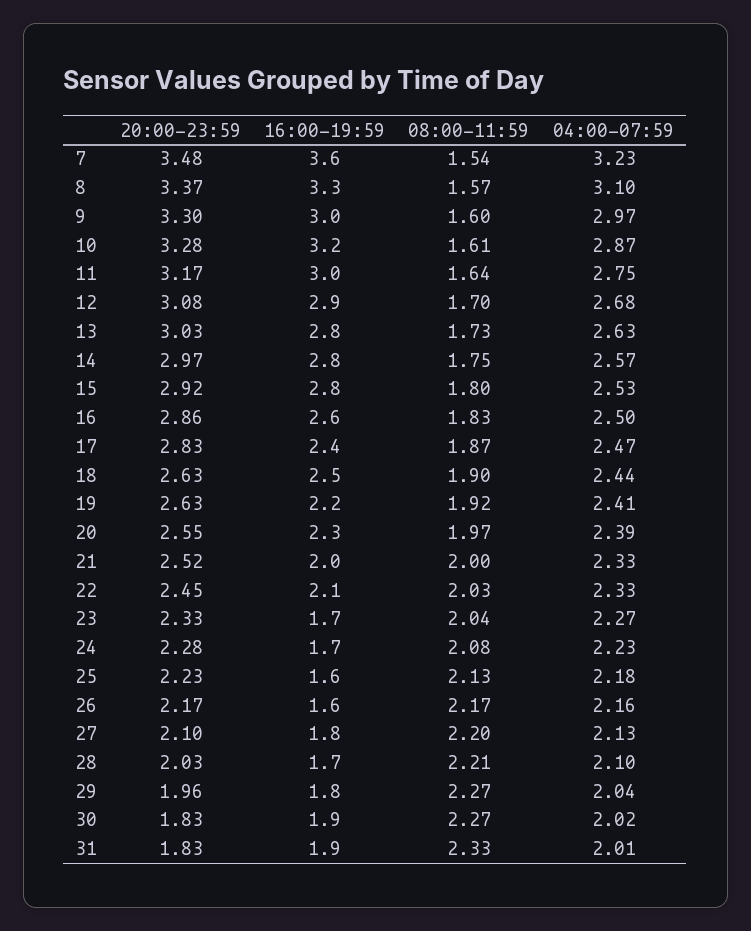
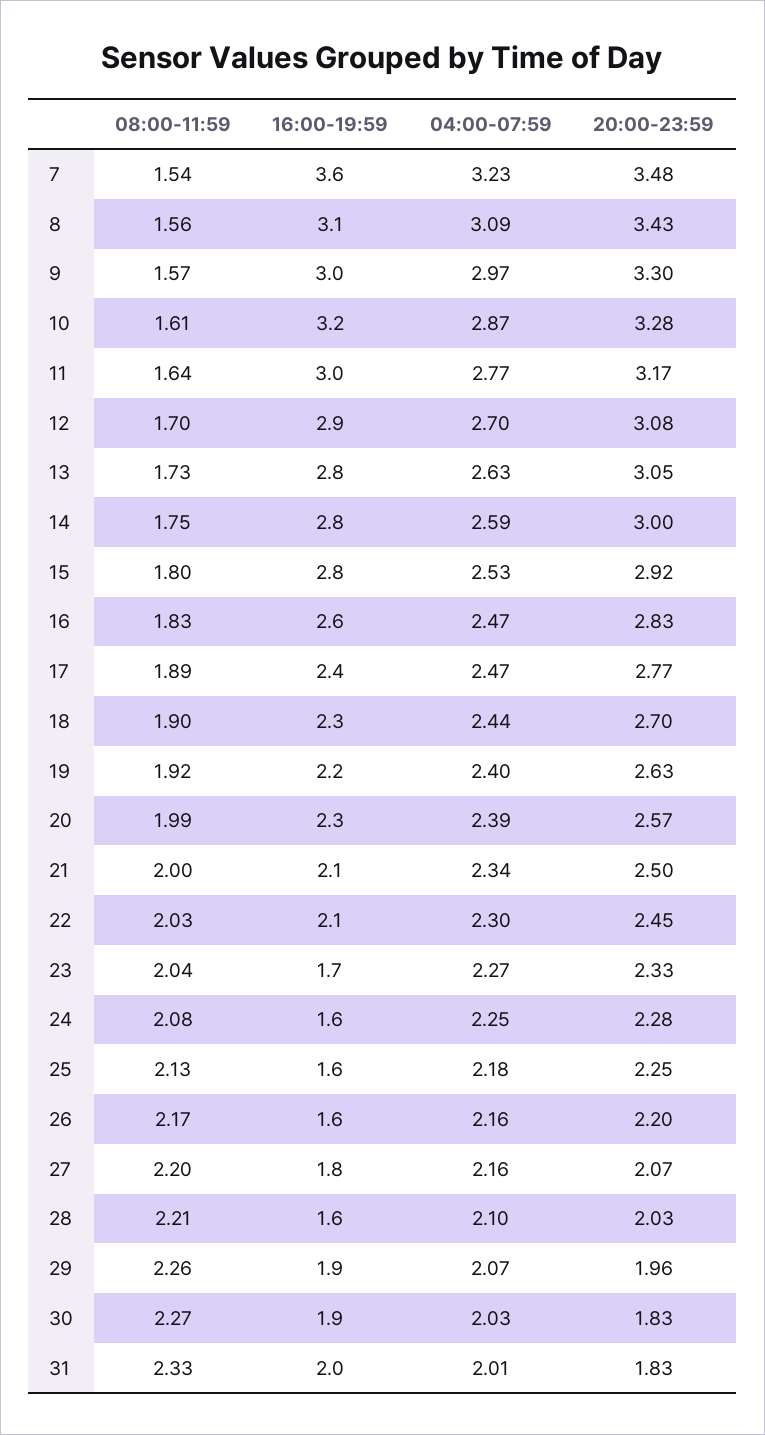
20:00-23:59, 8: 3.37 -> 3.43
16:00-19:59, 8: 3.3 -> 3.1
08:00-11:59, 8: 1.57 -> 1.56
04:00-07:59, 8: 3.1 -> 3.09
08:00-11:59, 9: 1.6 -> 1.57
04:00-07:59, 11: 2.75 -> 2.77
04:00-07:59, 12: 2.68 -> 2.7
20:00-23:59, 13: 3.03 -> 3.05
20:00-23:59, 14: 2.97 -> 3
04:00-07:59, 14: 2.57 -> 2.59
20:00-23:59, 16: 2.86 -> 2.83
04:00-07:59, 16: 2.5 -> 2.47
20:00-23:59, 17: 2.83 -> 2.77
08:00-11:59, 17: 1.87 -> 1.89
20:00-23:59, 18: 2.63 -> 2.7
16:00-19:59, 18: 2.5 -> 2.3
04:00-07:59, 19: 2.41 -> 2.4
20:00-23:59, 20: 2.55 -> 2.57
08:00-11:59, 20: 1.97 -> 1.99
20:00-23:59, 21: 2.52 -> 2.5
16:00-19:59, 21: 2 -> 2.1
04:00-07:59, 21: 2.33 -> 2.34
04:00-07:59, 22: 2.33 -> 2.3
16:00-19:59, 24: 1.7 -> 1.6
04:00-07:59, 24: 2.23 -> 2.25
20:00-23:59, 25: 2.23 -> 2.25
20:00-23:59, 26: 2.17 -> 2.2
20:00-23:59, 27: 2.1 -> 2.07
04:00-07:59, 27: 2.13 -> 2.16
16:00-19:59, 28: 1.7 -> 1.6
16:00-19:59, 29: 1.8 -> 1.9
08:00-11:59, 29: 2.27 -> 2.26
04:00-07:59, 29: 2.04 -> 2.07
04:00-07:59, 30: 2.02 -> 2.03
16:00-19:59, 31: 1.9 -> 2

